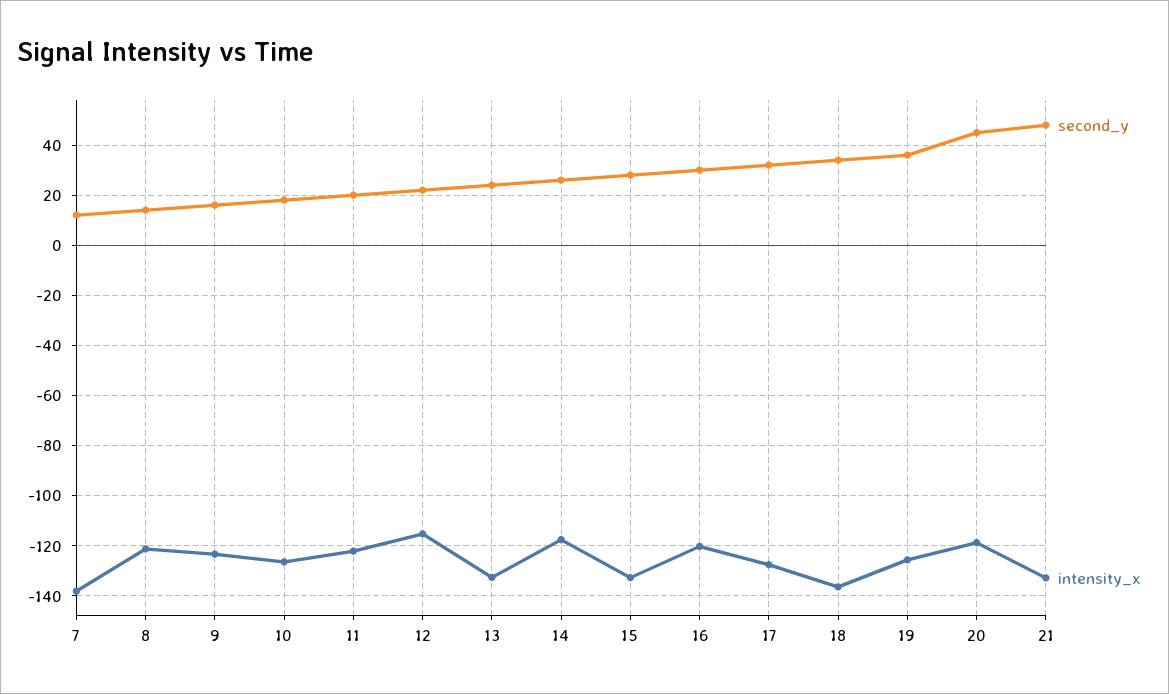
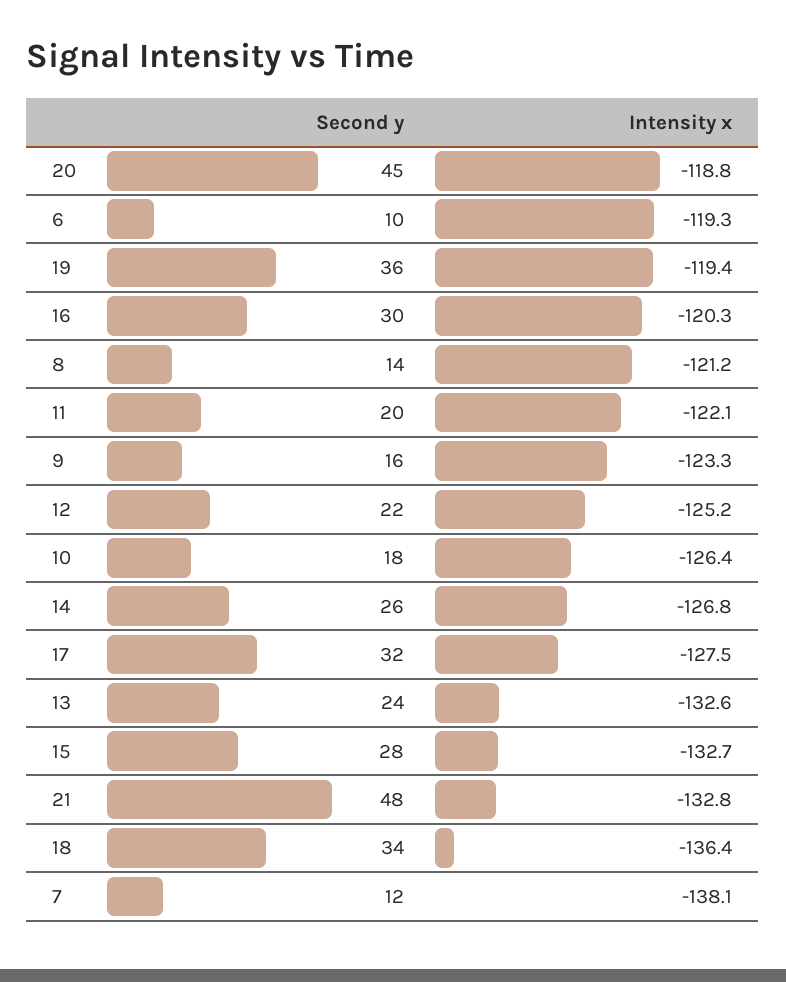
intensity_x, 12: -115 -> -125.2
intensity_x, 14: -117.5 -> -126.8
intensity_x, 19: -125 -> -119.4
second_y, 6: none -> 10
intensity_x, 6: none -> -119.3

